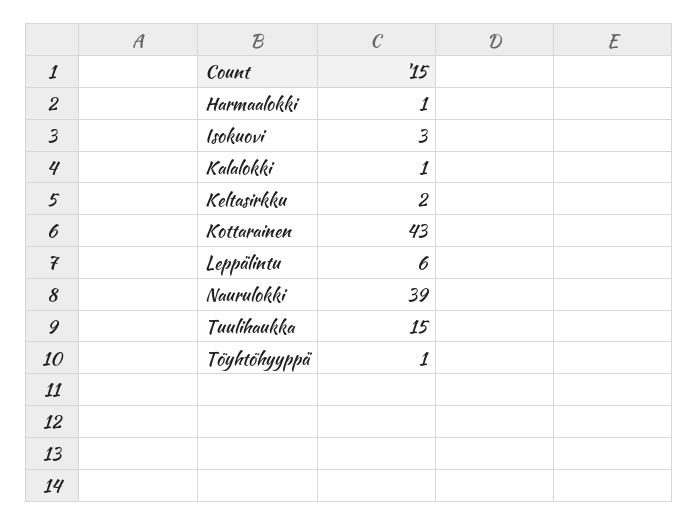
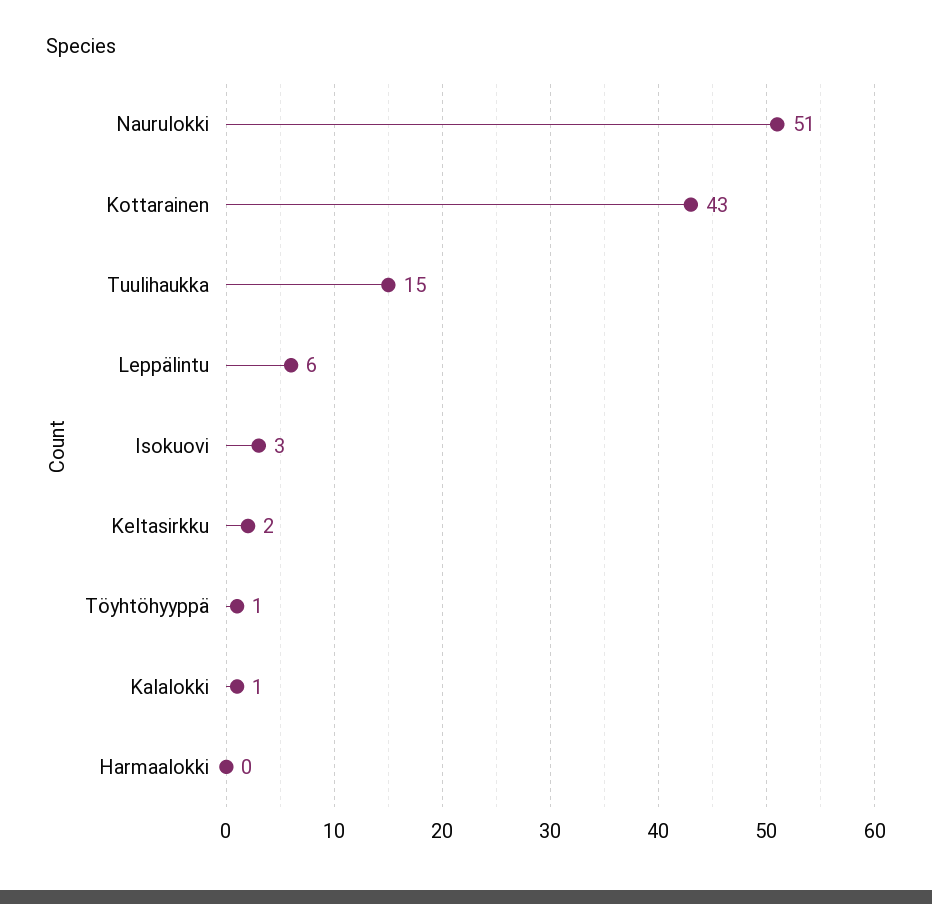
Harmaalokki: 1 -> 0
Naurulokki: 39 -> 51

